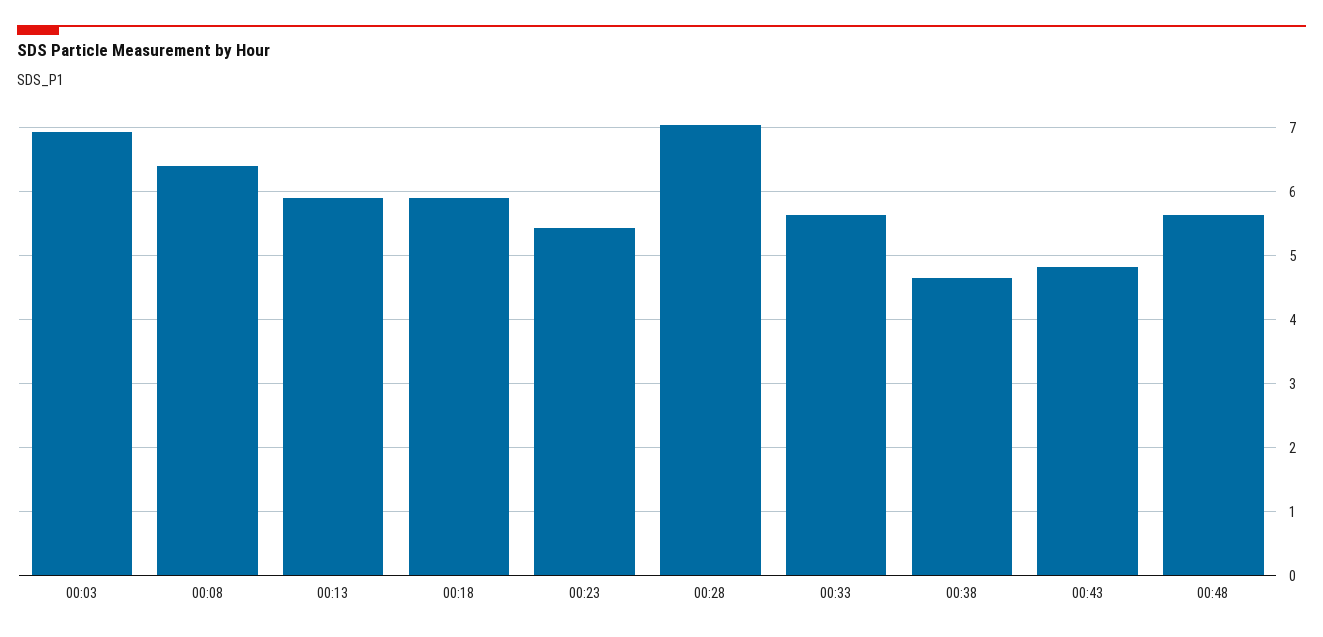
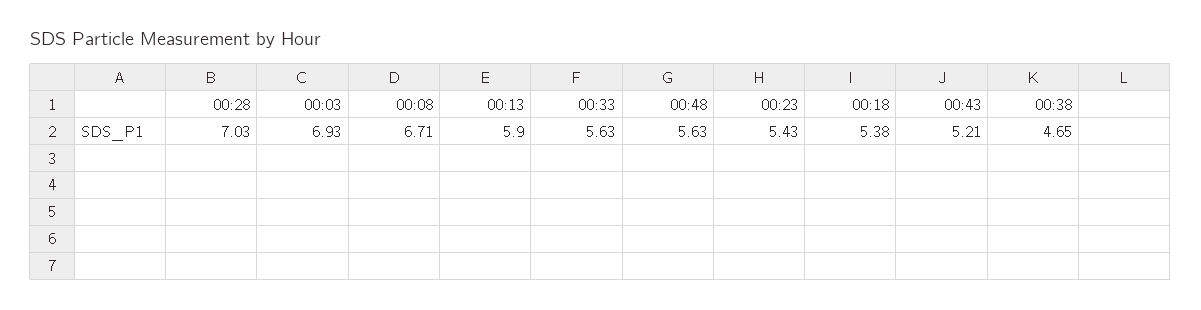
00:08: 6.4 -> 6.71
00:18: 5.9 -> 5.38
00:43: 4.8 -> 5.21

